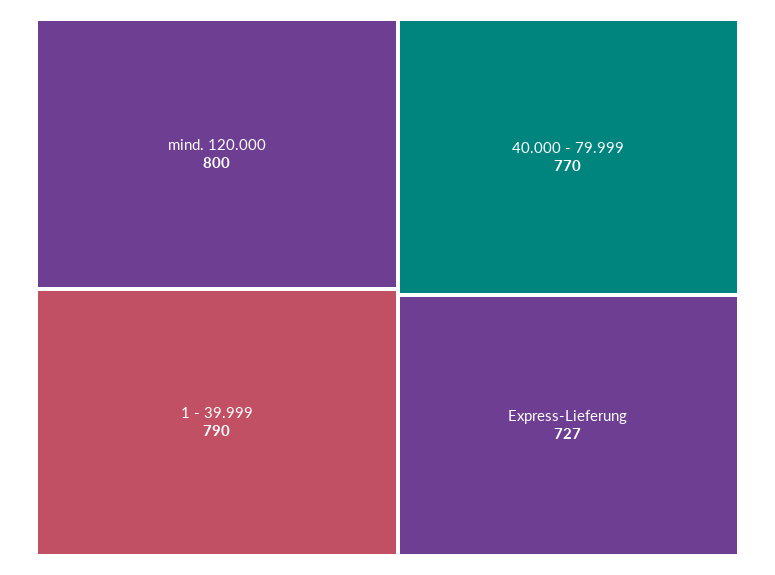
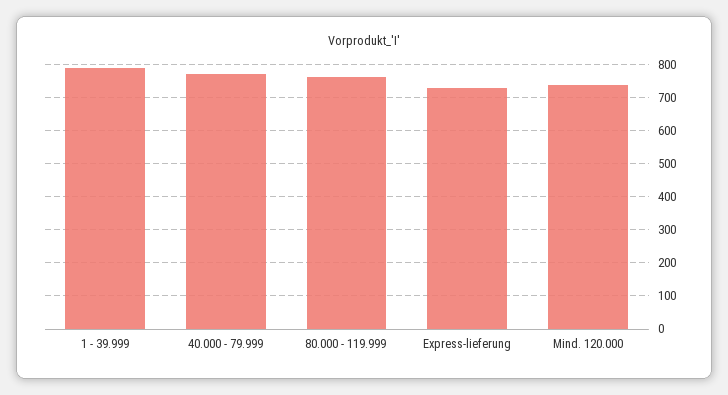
mind. 120.000: 800 -> 740
80.000 - 119.999: none -> 760

